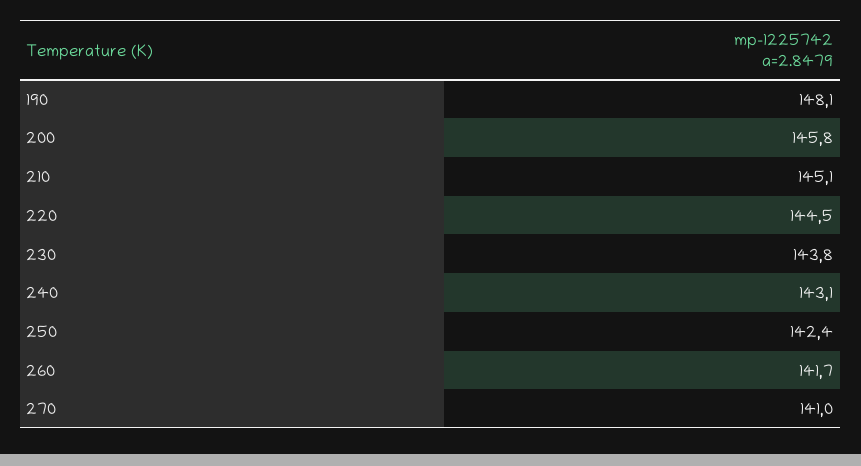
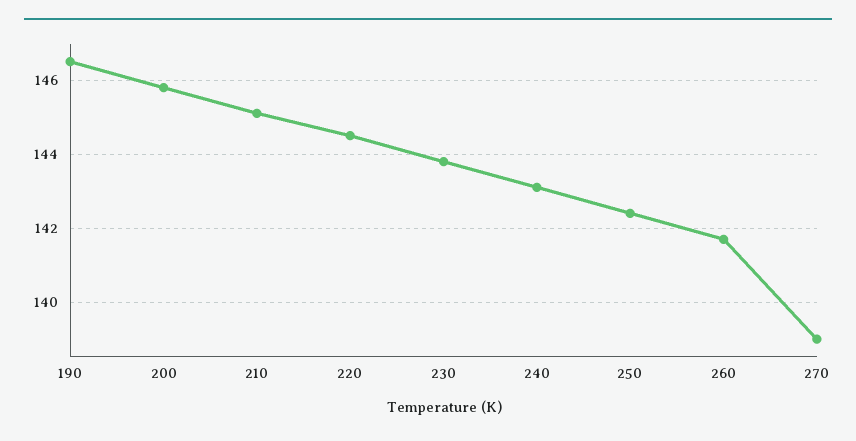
190: 148.1 -> 146.5
270: 141 -> 139

